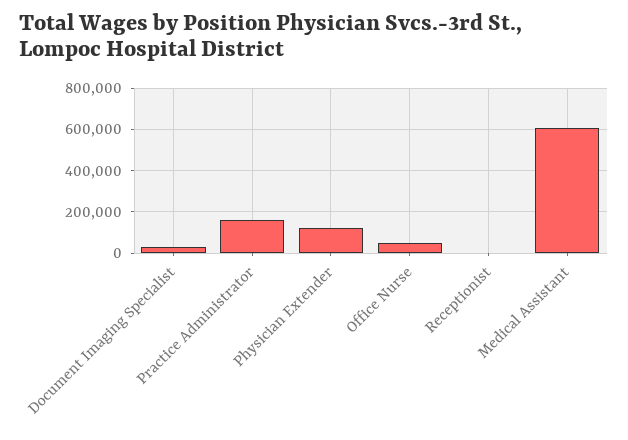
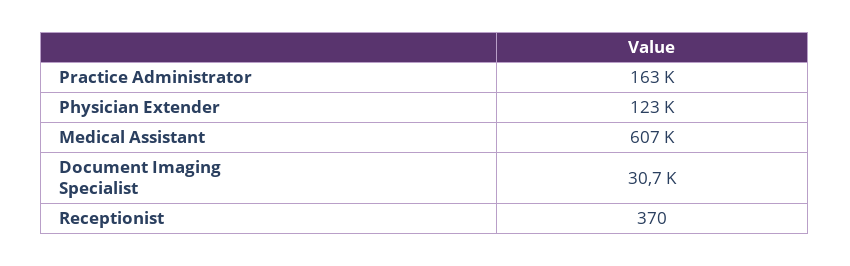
Office Nurse: 50000 -> none

